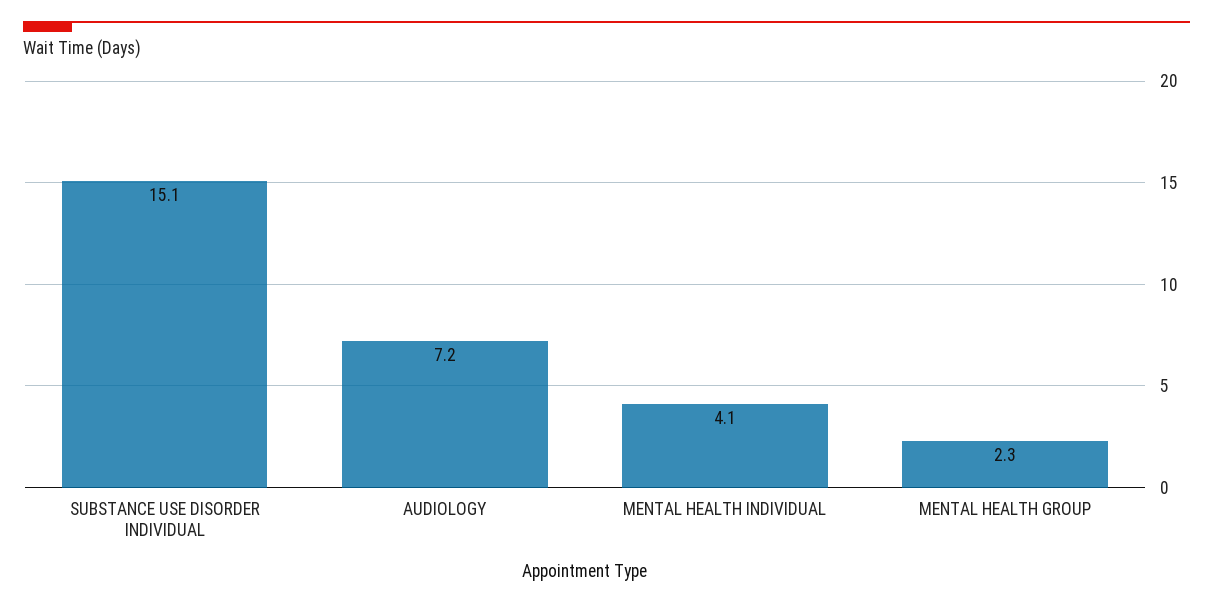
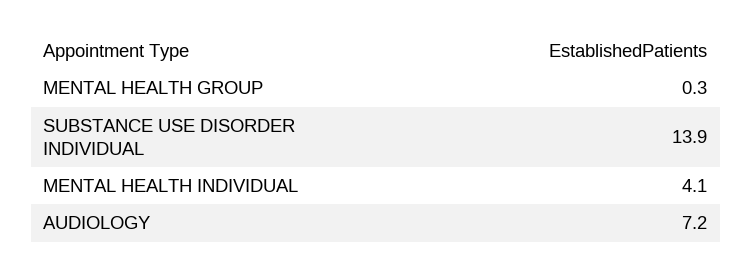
SUBSTANCE USE DISORDER INDIVIDUAL: 15.1 -> 13.9
MENTAL HEALTH GROUP: 2.3 -> 0.3

